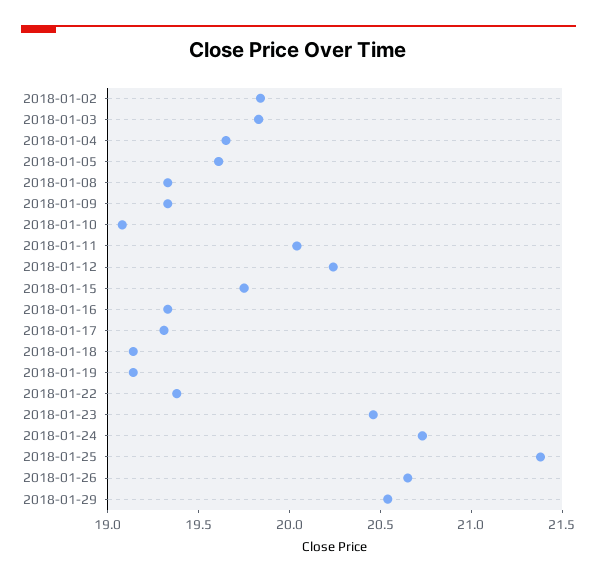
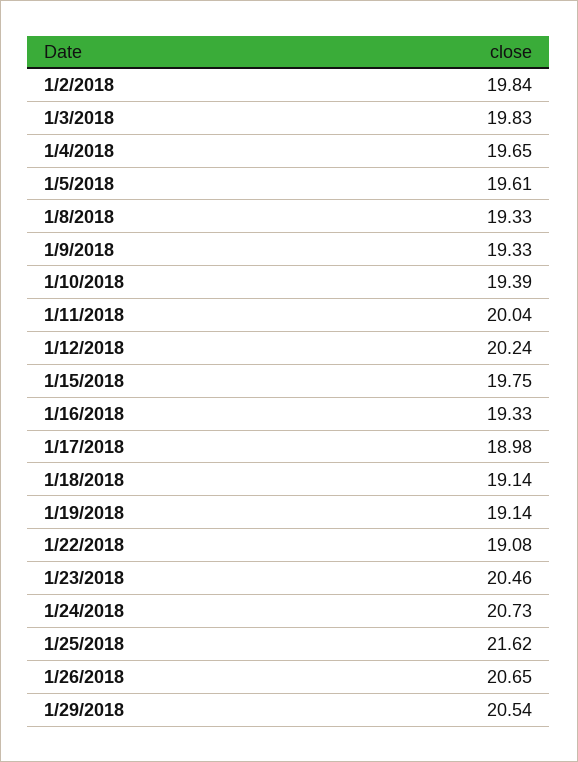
2018-01-10: 19.1 -> 19.39
2018-01-17: 19.3 -> 18.98
2018-01-22: 19.4 -> 19.08
2018-01-25: 21.4 -> 21.62

